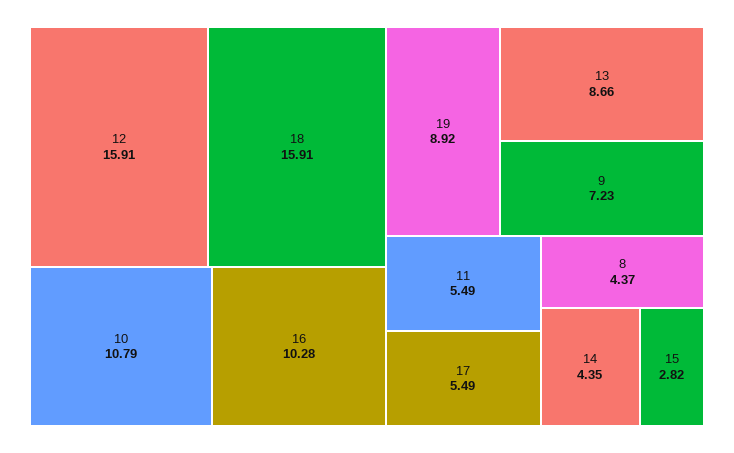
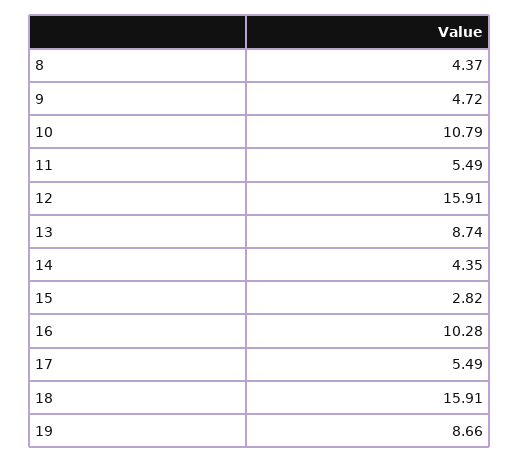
19: 8.92 -> 8.66
13: 8.66 -> 8.74
9: 7.23 -> 4.72

